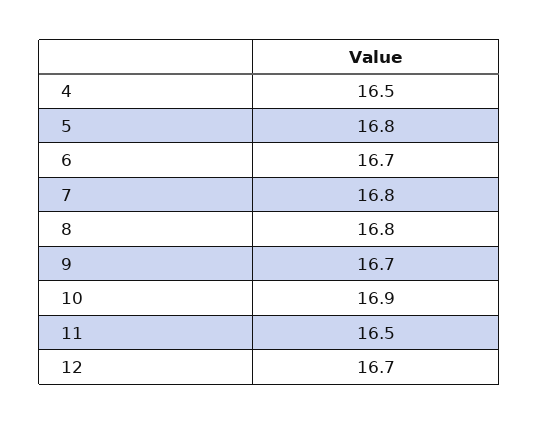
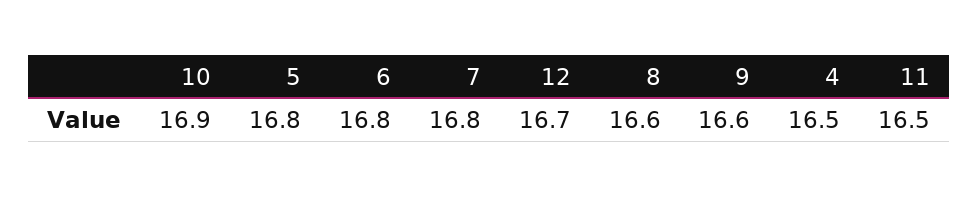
6: 16.7 -> 16.8
8: 16.8 -> 16.6
9: 16.7 -> 16.6

